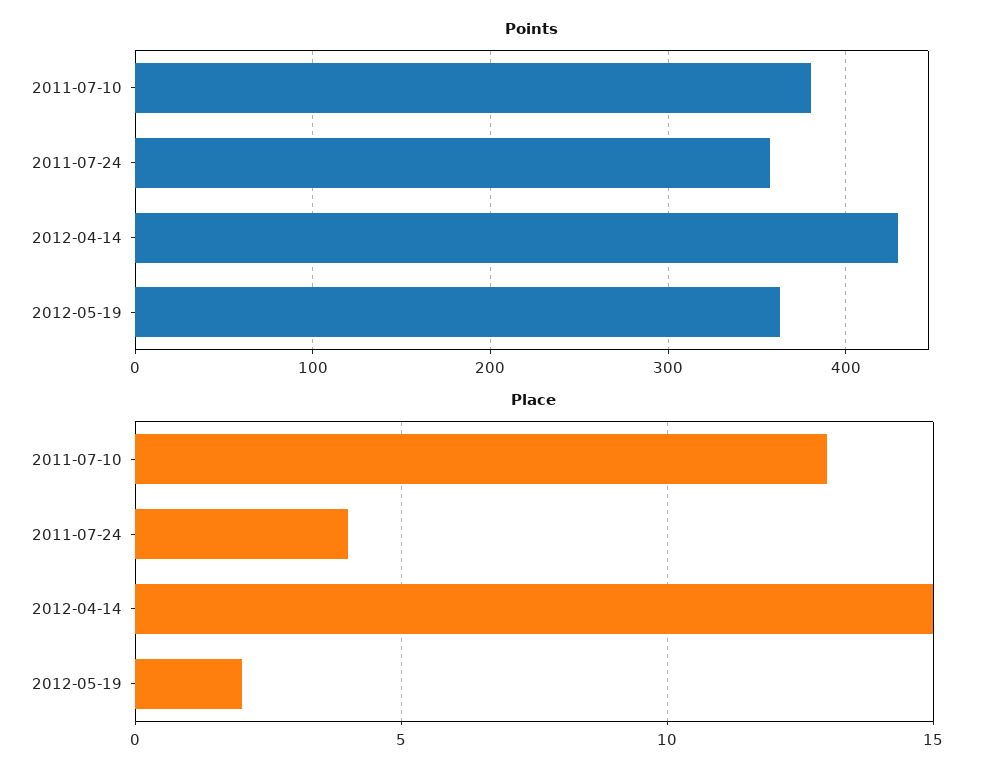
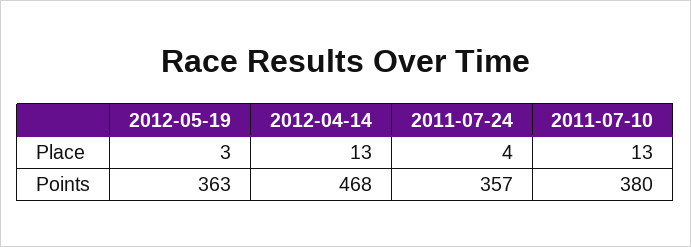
Points, 2012-04-14: 430 -> 468
Place, 2012-04-14: 15 -> 13
Place, 2012-05-19: 2 -> 3

